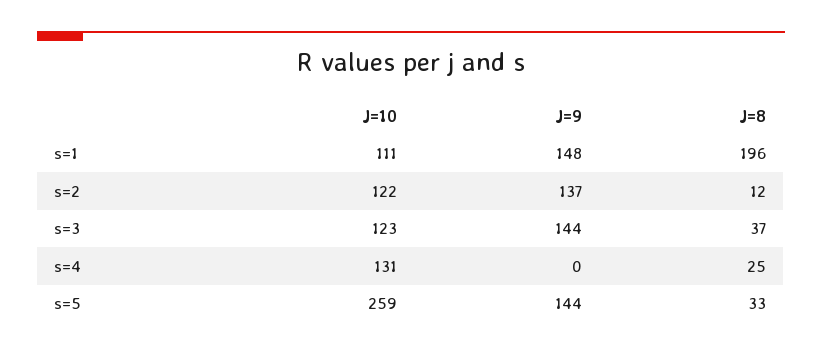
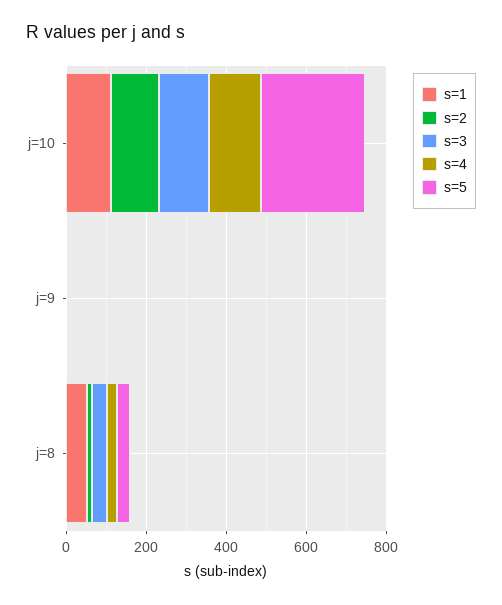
s=1, J=9: 148 -> 0
s=1, J=8: 196 -> 50
s=2, J=9: 137 -> 0
s=3, J=9: 144 -> 0
s=5, J=9: 144 -> 0

